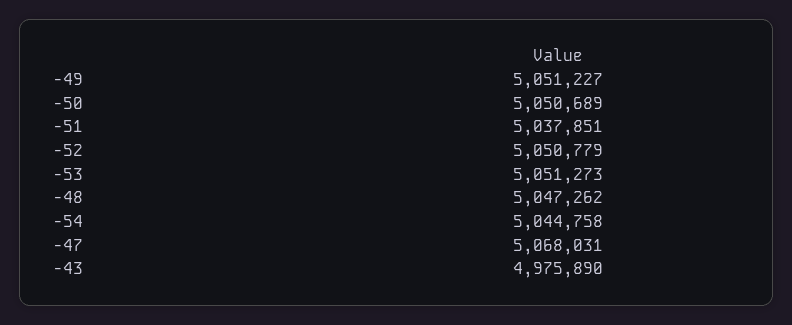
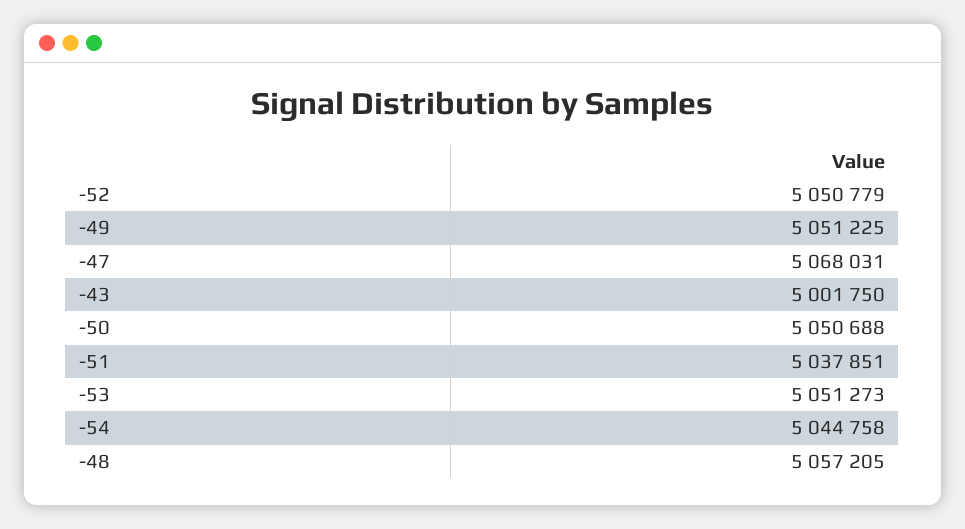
-49: 5051227 -> 5051225
-50: 5050689 -> 5050688
-48: 5047262 -> 5057205
-43: 4975890 -> 5001750

